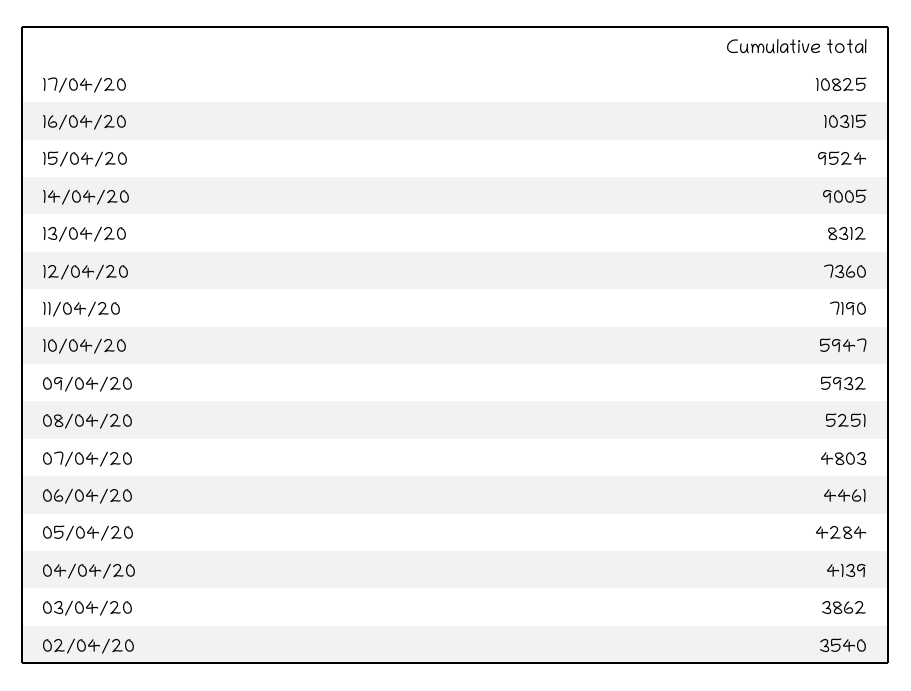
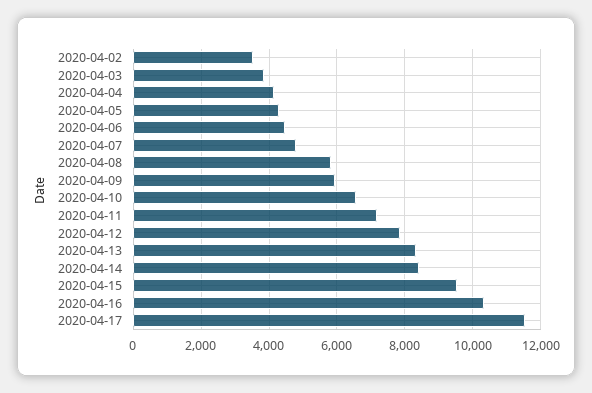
17/04/20: 10825 -> 11600
14/04/20: 9005 -> 8400
12/04/20: 7360 -> 7800
10/04/20: 5947 -> 6600
08/04/20: 5251 -> 5800

